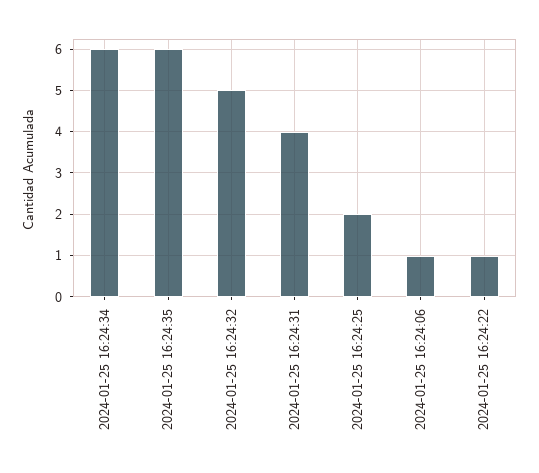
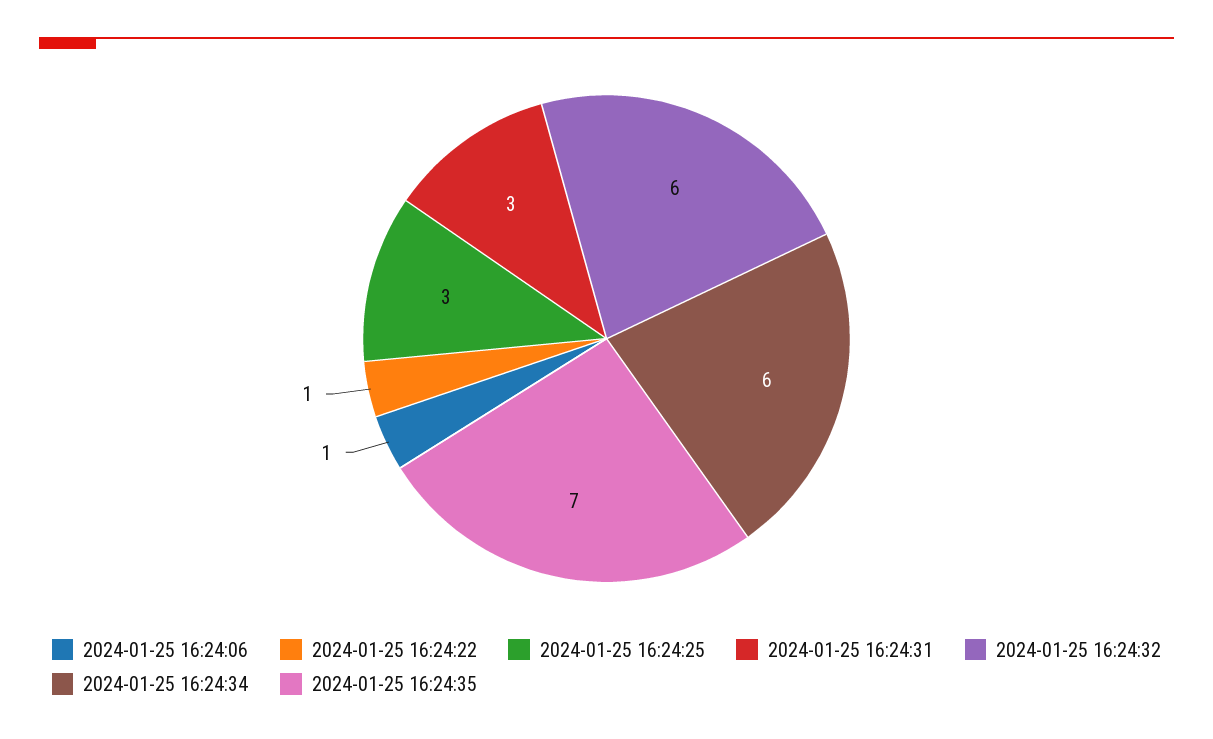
2024-01-25 16:24:35: 6 -> 7
2024-01-25 16:24:32: 5 -> 6
2024-01-25 16:24:31: 4 -> 3
2024-01-25 16:24:25: 2 -> 3

